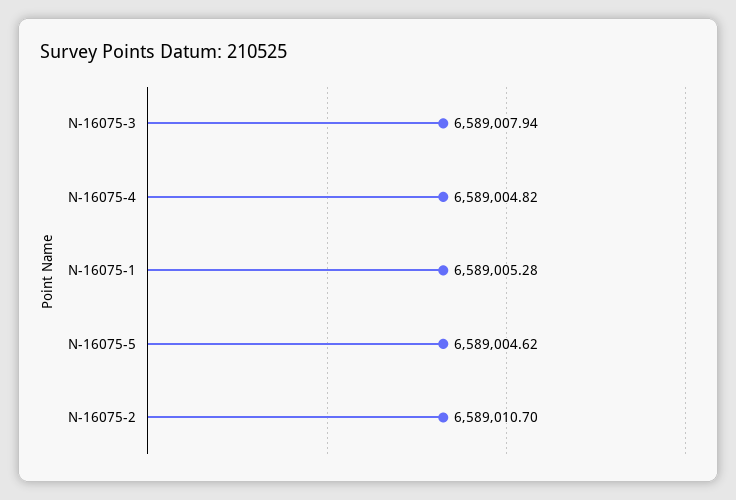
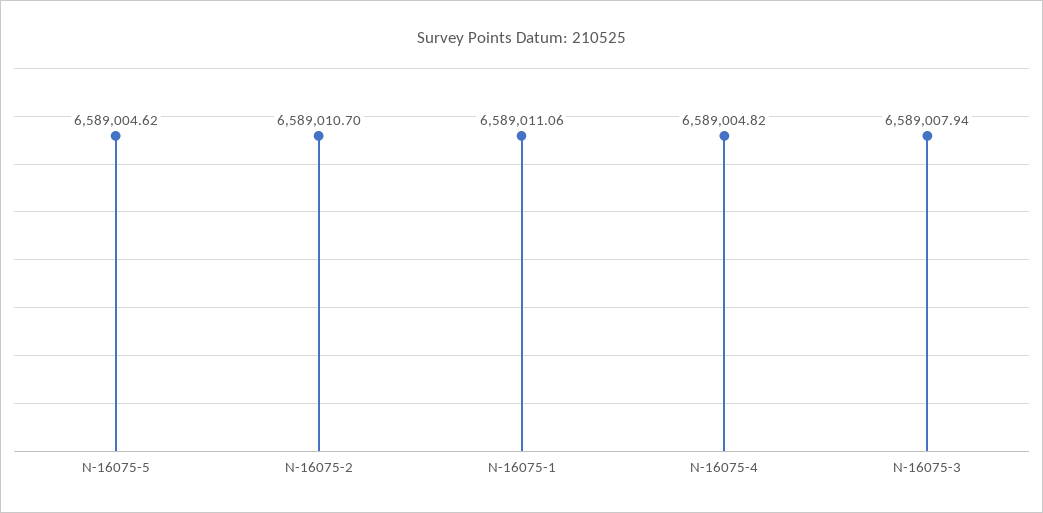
N-16075-1: 6589005.28 -> 6589011.06

